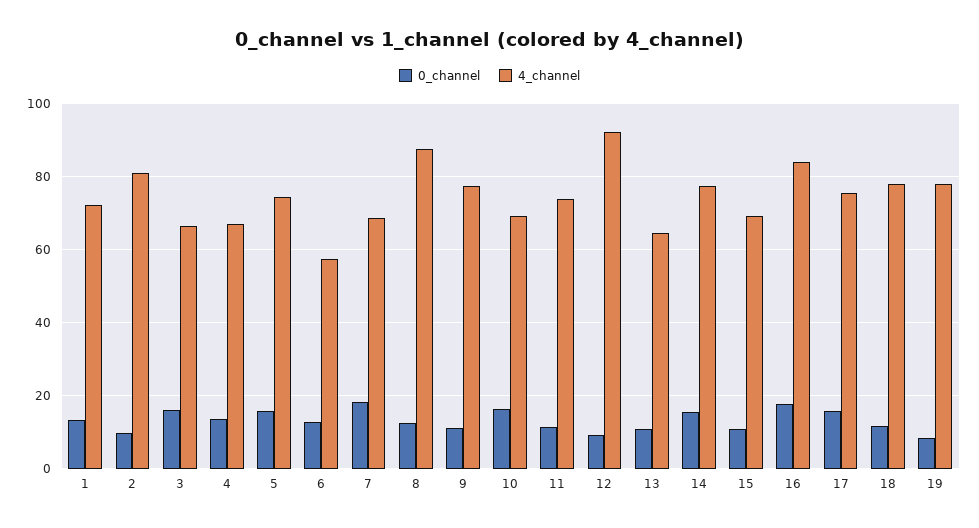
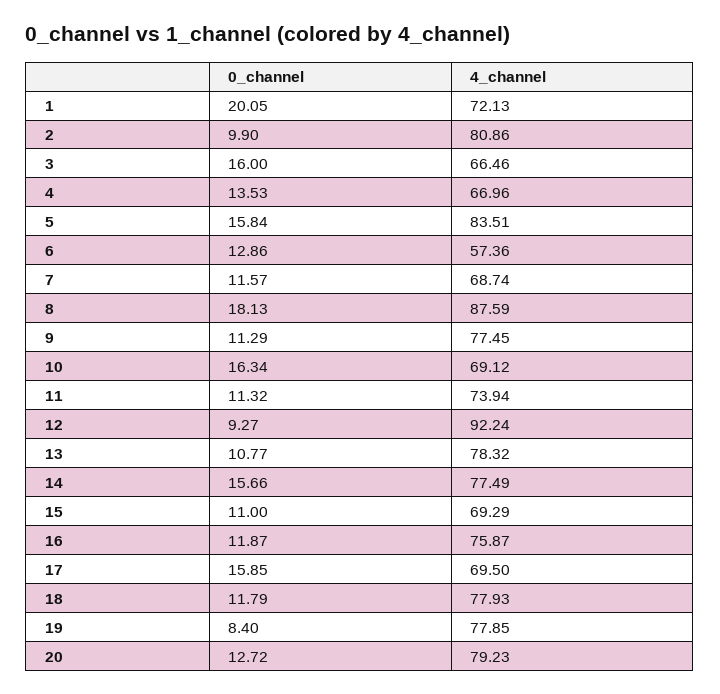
0_channel, 1: 14 -> 20.05
4_channel, 5: 74 -> 83.51
0_channel, 7: 18 -> 11.57
0_channel, 8: 12 -> 18.13
4_channel, 13: 64 -> 78.32
0_channel, 16: 18 -> 11.87
4_channel, 16: 84 -> 75.87
4_channel, 17: 76 -> 69.5
0_channel, 20: none -> 12.72
4_channel, 20: none -> 79.23

